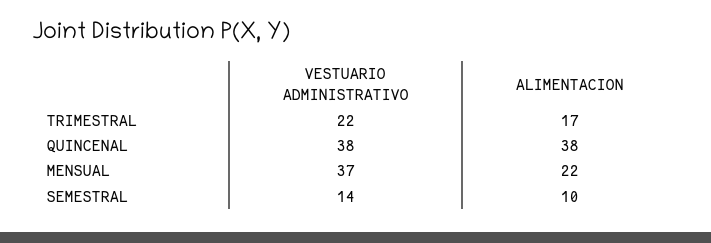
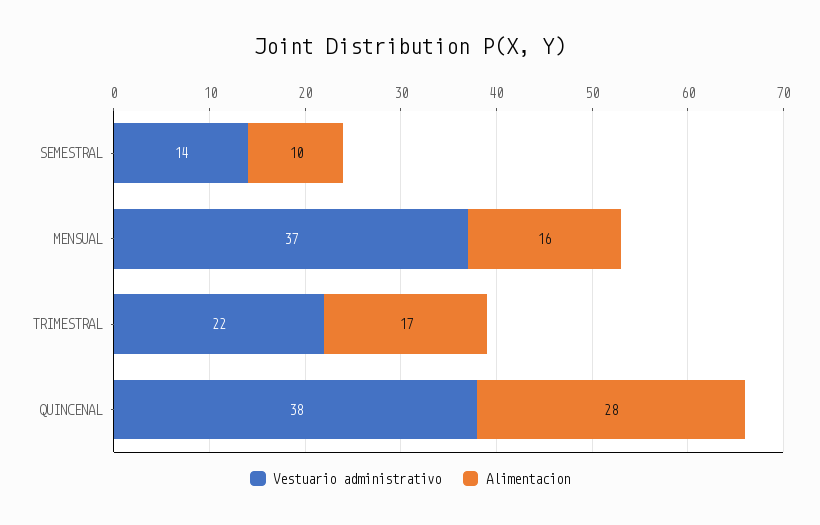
ALIMENTACION, QUINCENAL: 38 -> 28
ALIMENTACION, MENSUAL: 22 -> 16

